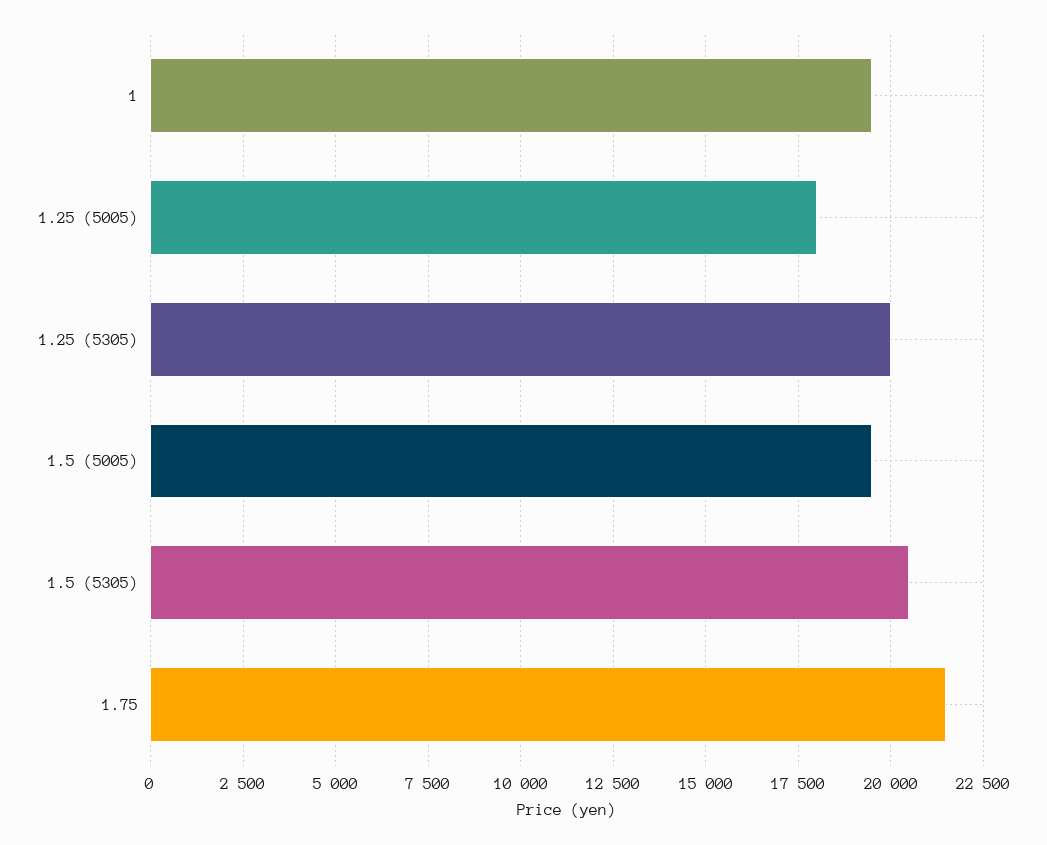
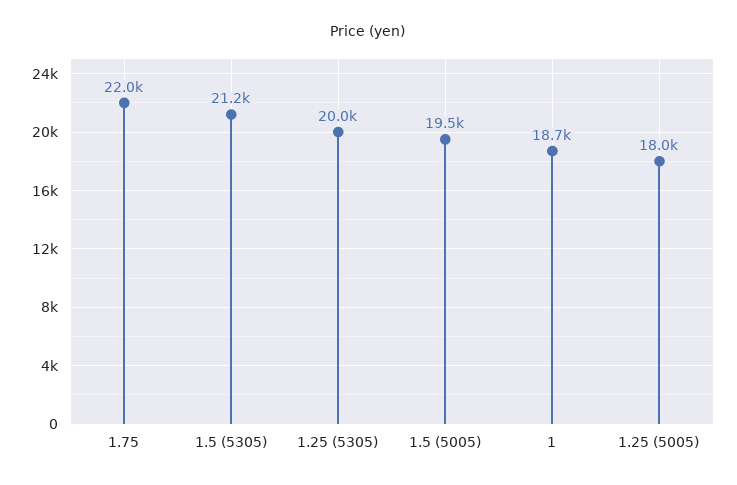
1: 19500 -> 18700
1.5 (5305): 20500 -> 21200
1.75: 21500 -> 22000

